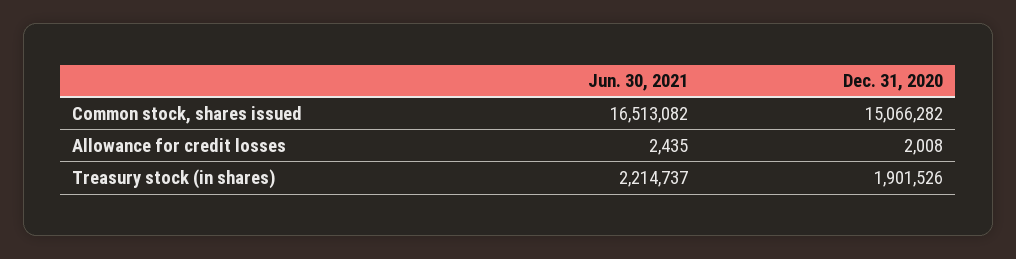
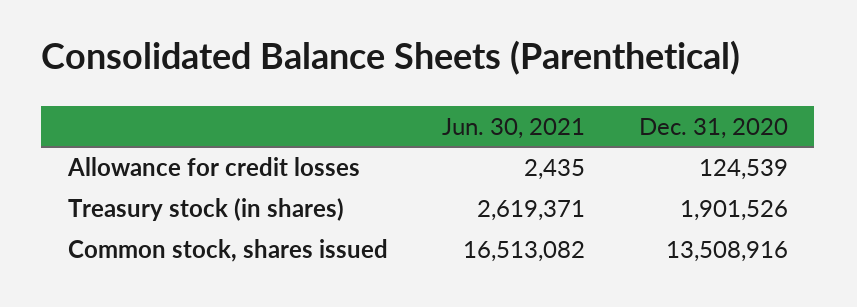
Dec. 31, 2020, Common stock, shares issued: 15066282 -> 13508916
Dec. 31, 2020, Allowance for credit losses: 2008 -> 124539
Jun. 30, 2021, Treasury stock (in shares): 2214737 -> 2619371

